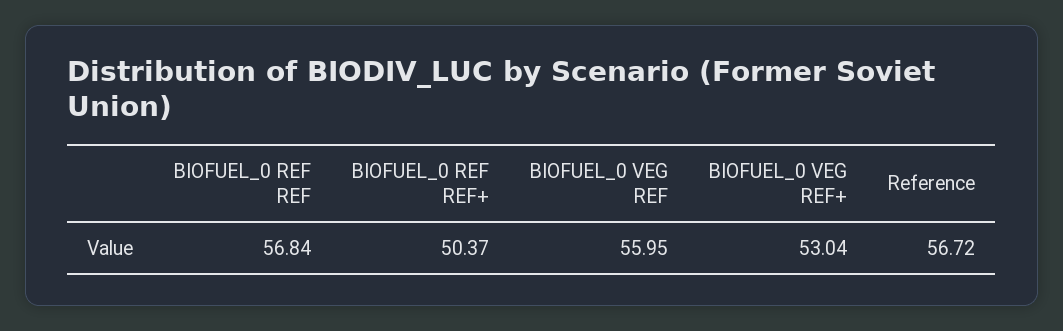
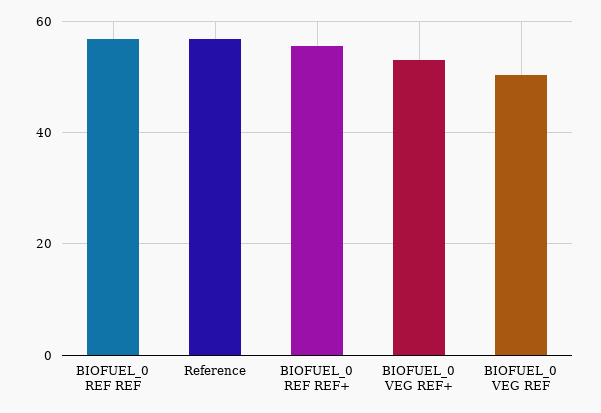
BIOFUEL_0 REF REF+: 50.37 -> 56
BIOFUEL_0 VEG REF: 55.95 -> 50

